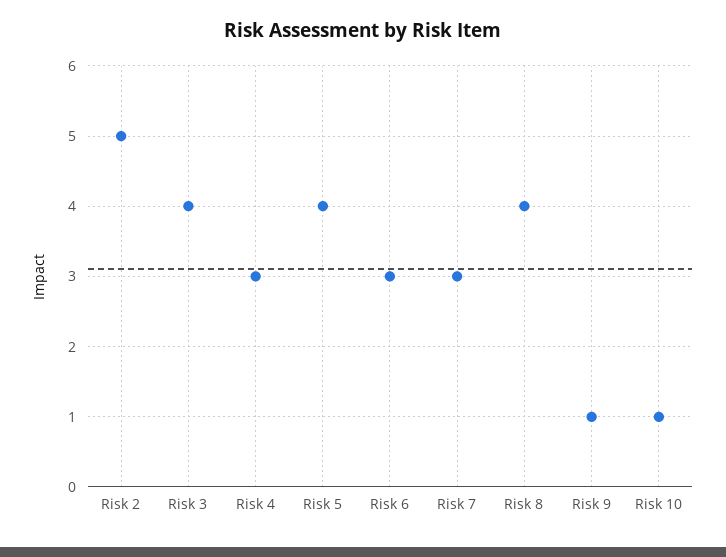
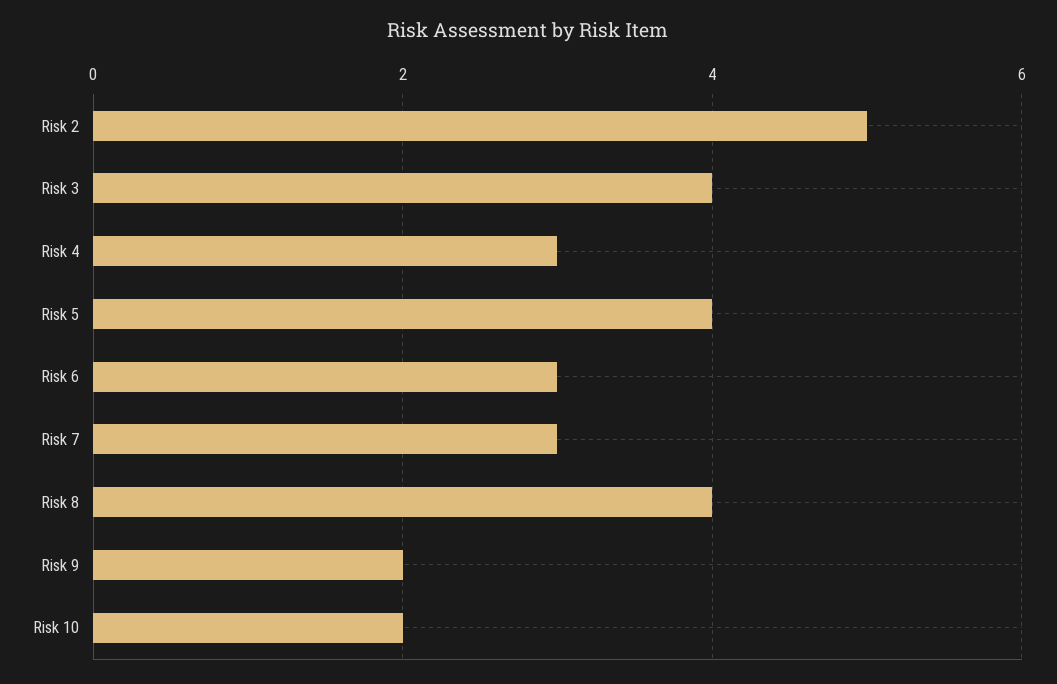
Risk 9: 1 -> 2
Risk 10: 1 -> 2

